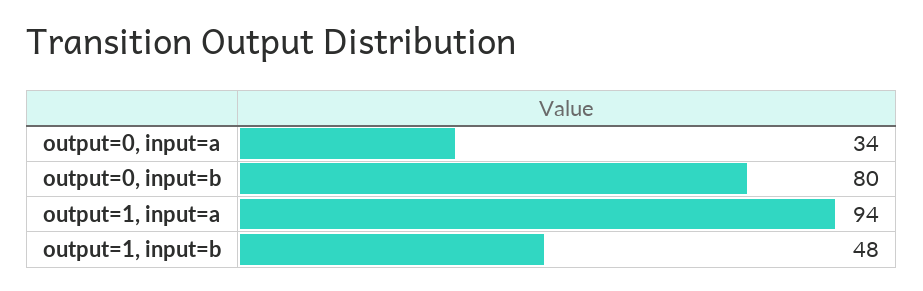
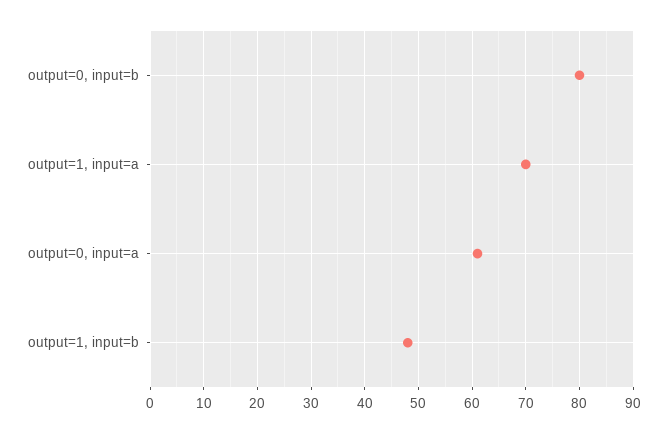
output=0, input=a: 34 -> 60
output=1, input=a: 94 -> 70

